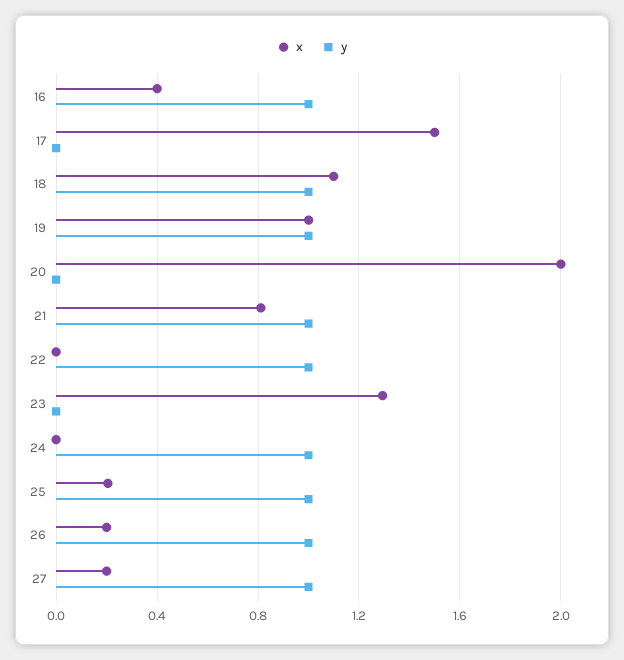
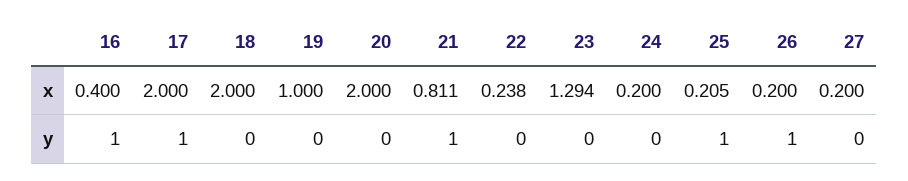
x, 17: 1.5 -> 2
y, 17: 0 -> 1
x, 18: 1.1 -> 2
y, 18: 1 -> 0
y, 19: 1 -> 0
x, 22: 0 -> 0.238
y, 22: 1 -> 0
x, 24: 0 -> 0.2
y, 24: 1 -> 0
y, 27: 1 -> 0

